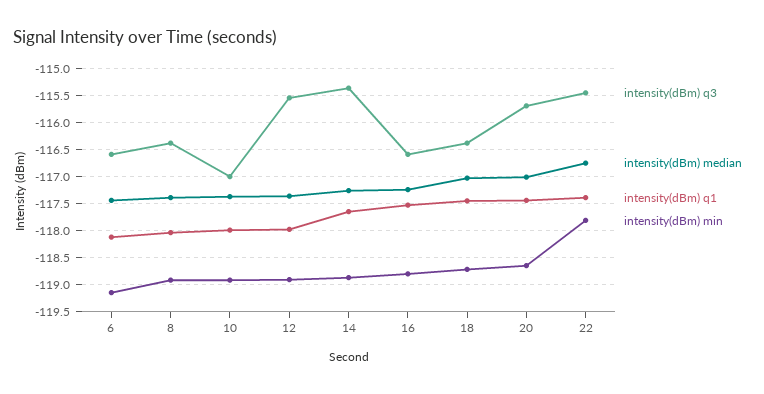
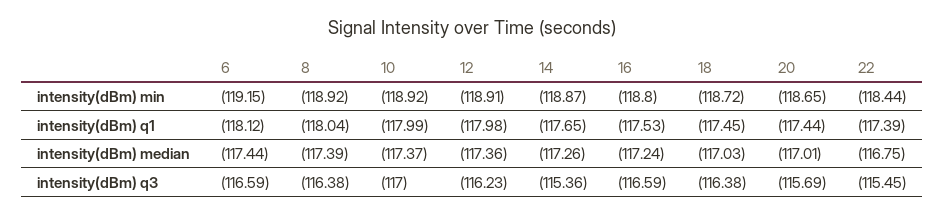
intensity(dBm) q3, 12: -115.5 -> -116.23
intensity(dBm) min, 22: -117.75 -> -118.44

